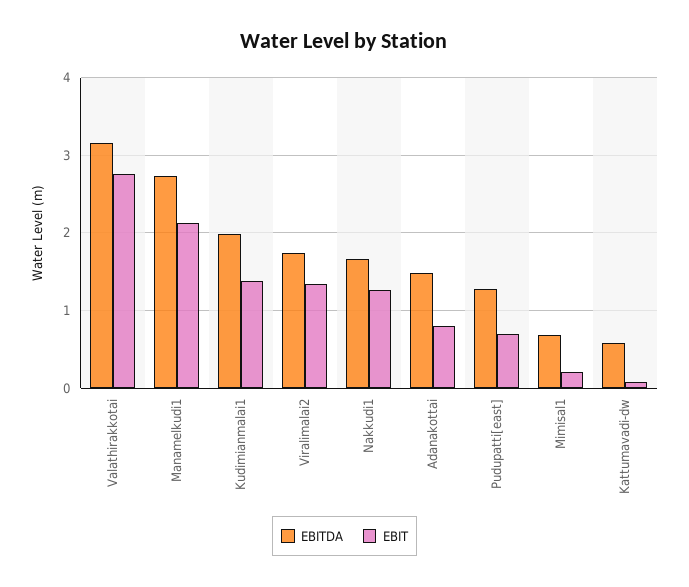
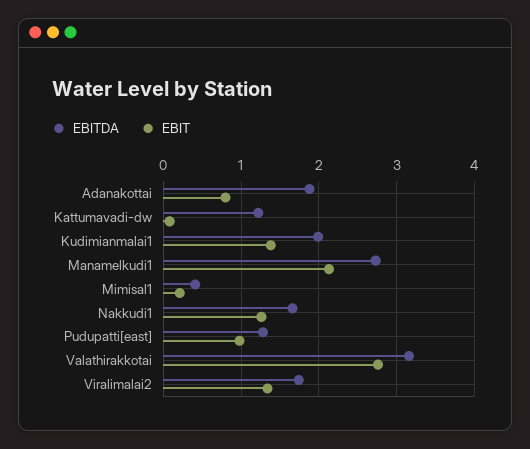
EBITDA, Adanakottai: 1.5 -> 1.9
EBIT, Pudupatti[east]: 0.7 -> 1
EBITDA, Mimisal1: 0.7 -> 0.4
EBITDA, Kattumavadi-dw: 0.6 -> 1.2

